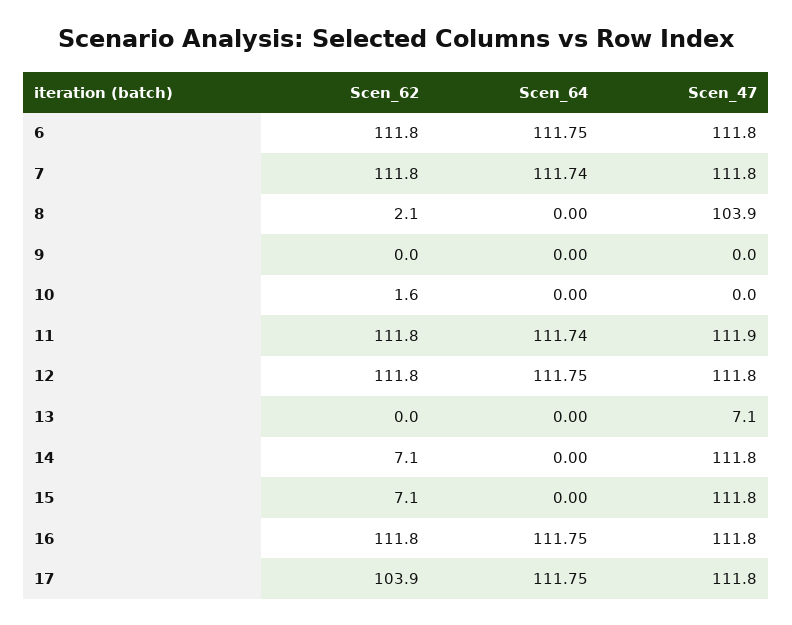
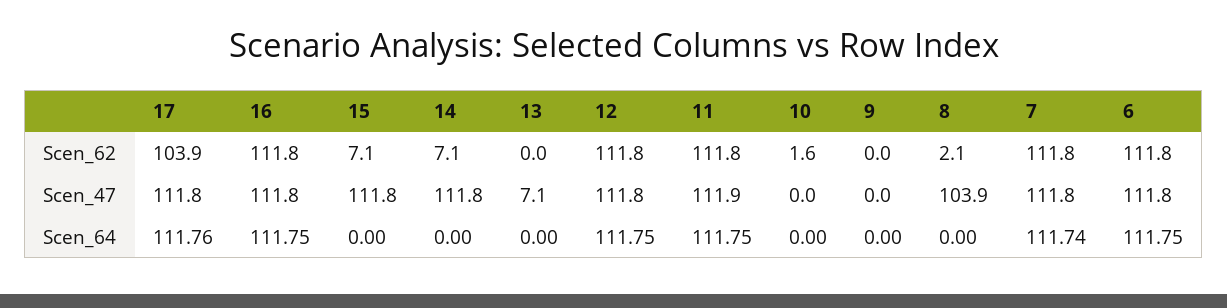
Scen_64, 11: 111.74 -> 111.75
Scen_64, 17: 111.75 -> 111.76

